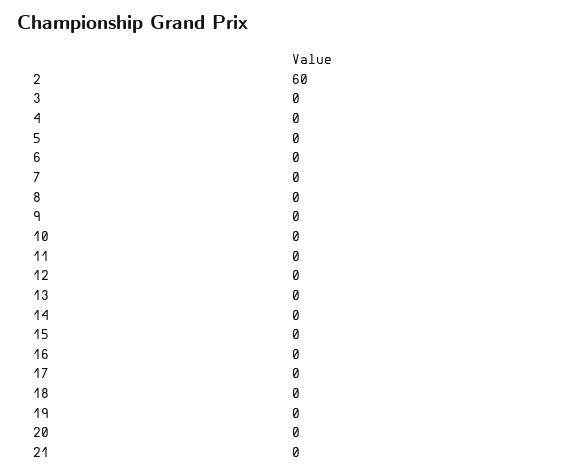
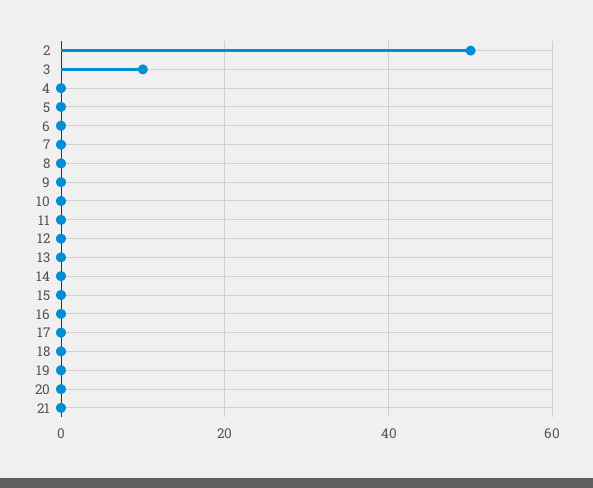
2: 60 -> 50
3: 0 -> 10

